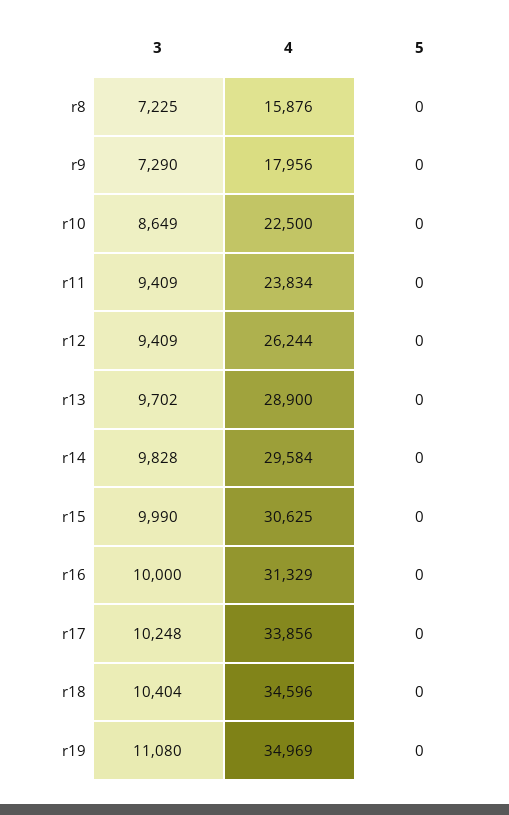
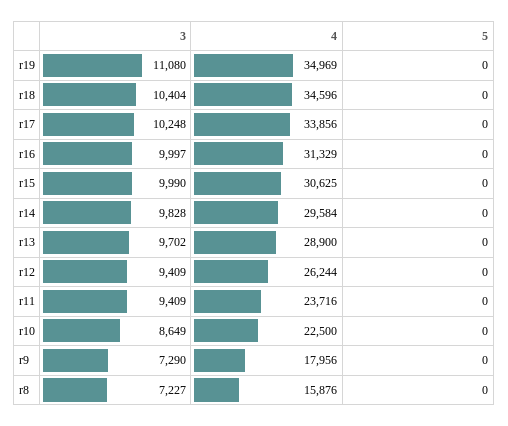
3, r8: 7225 -> 7227
4, r11: 23834 -> 23716
3, r16: 10000 -> 9997

